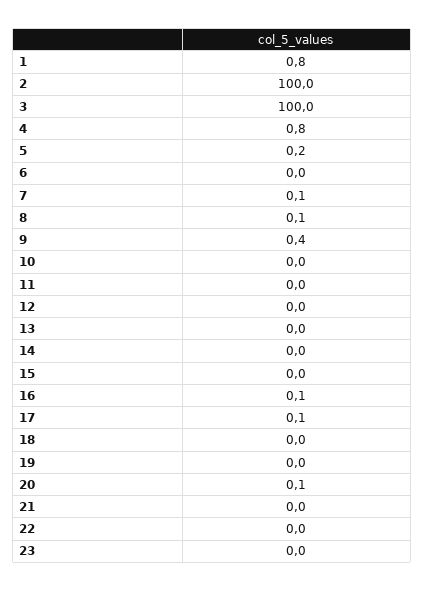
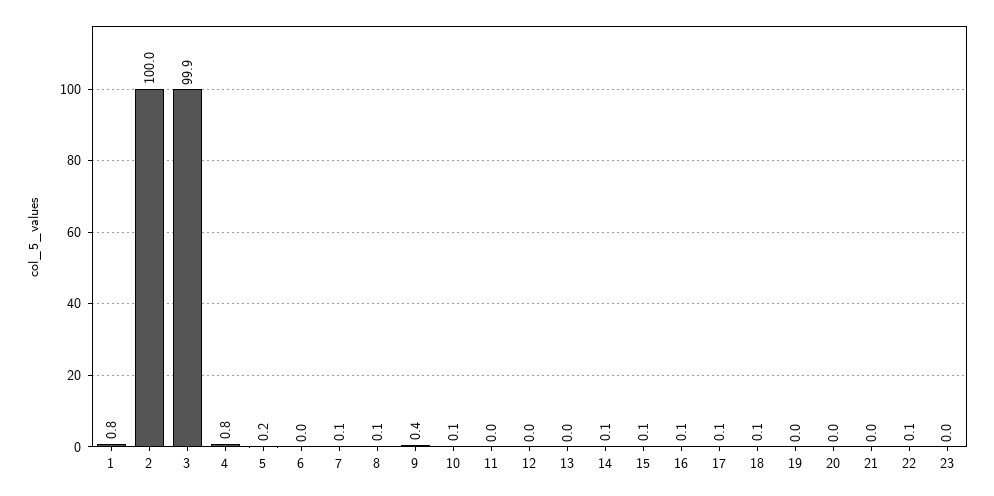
3: 100 -> 99.9
10: 0 -> 0.1
14: 0 -> 0.1
15: 0 -> 0.1
18: 0 -> 0.1
20: 0.1 -> 0
22: 0 -> 0.1

